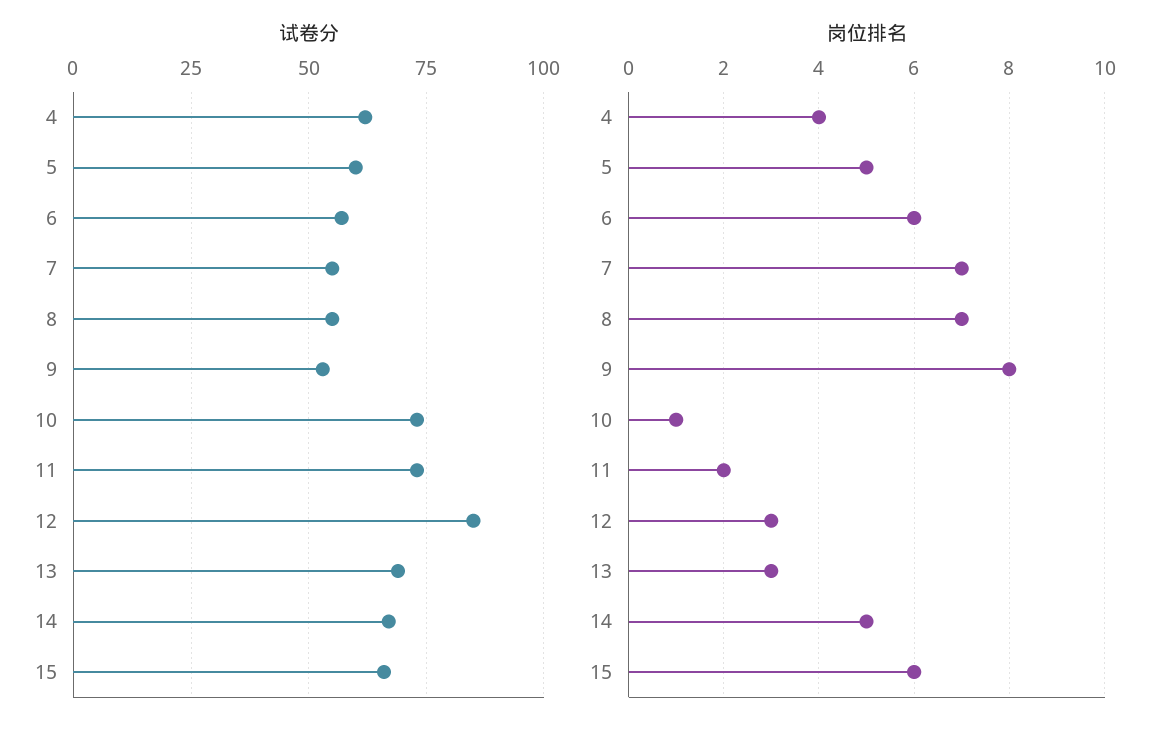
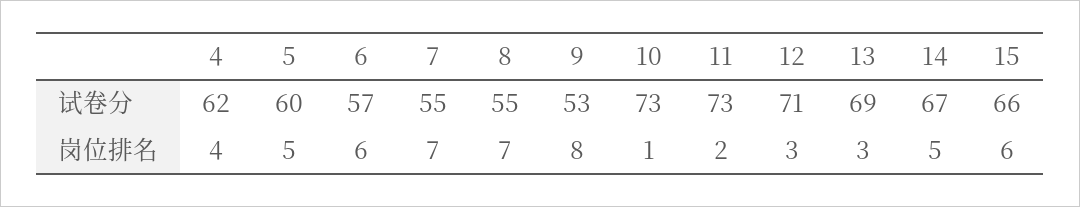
试卷分, 12: 85 -> 71

